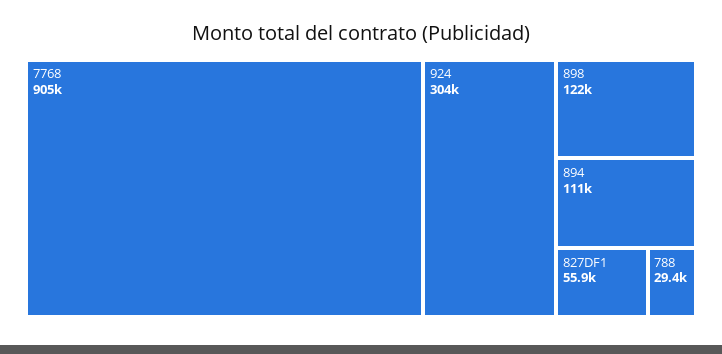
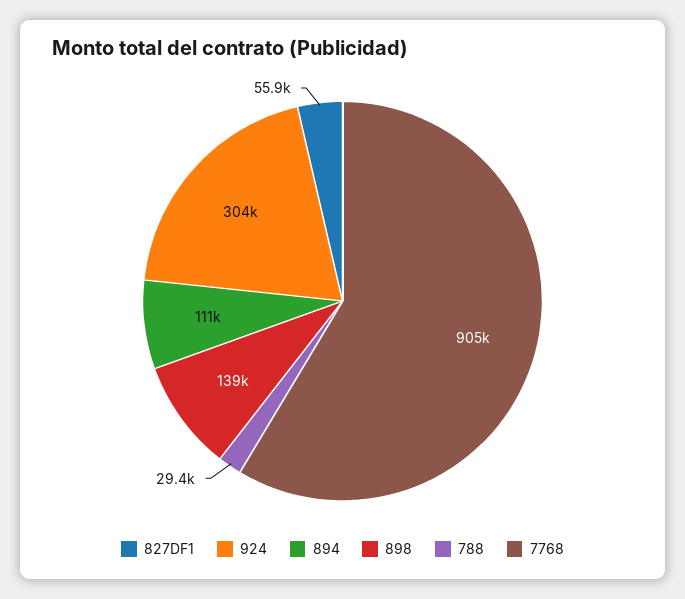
898: 122000 -> 139000

